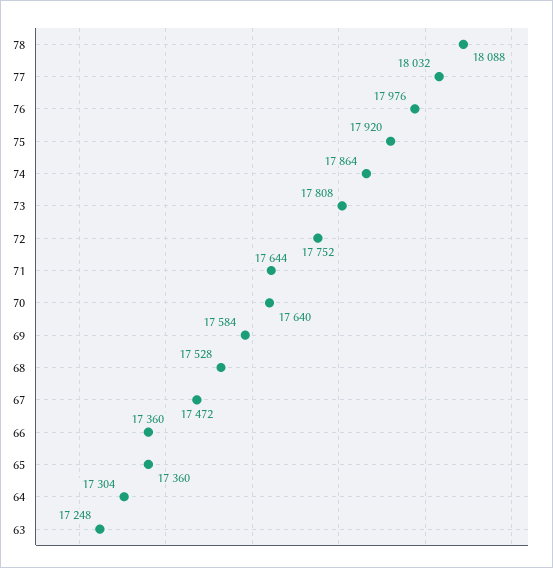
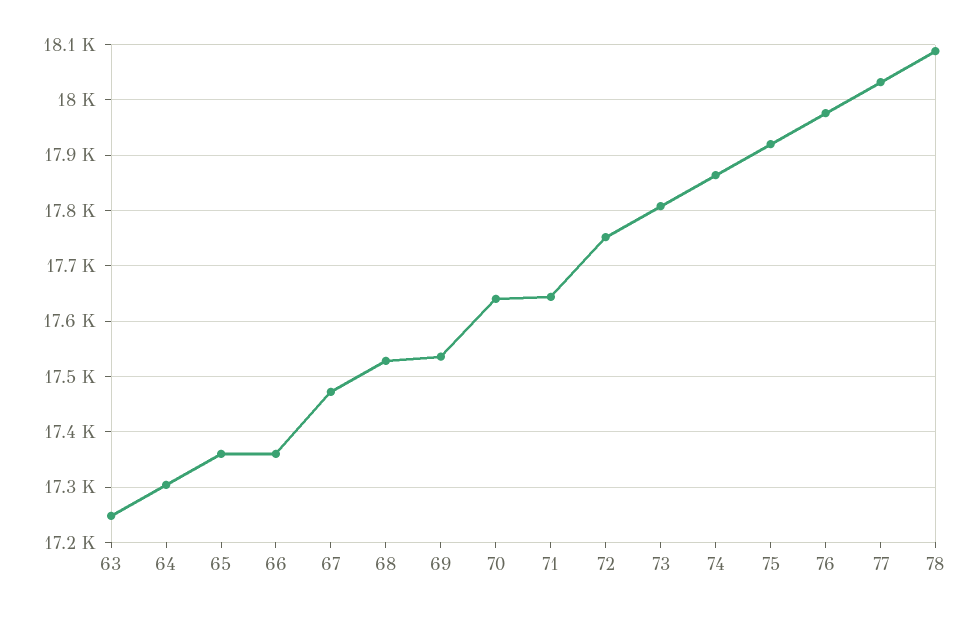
69: 17584 -> 17540

